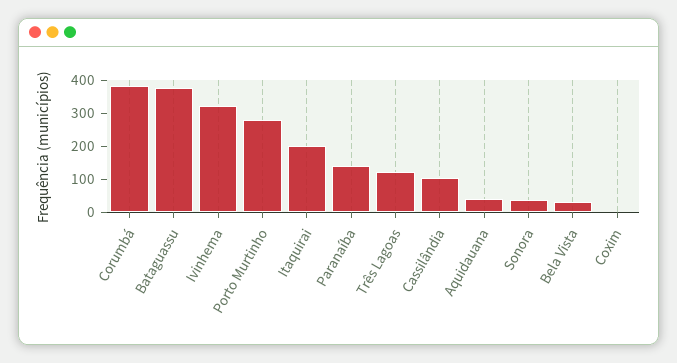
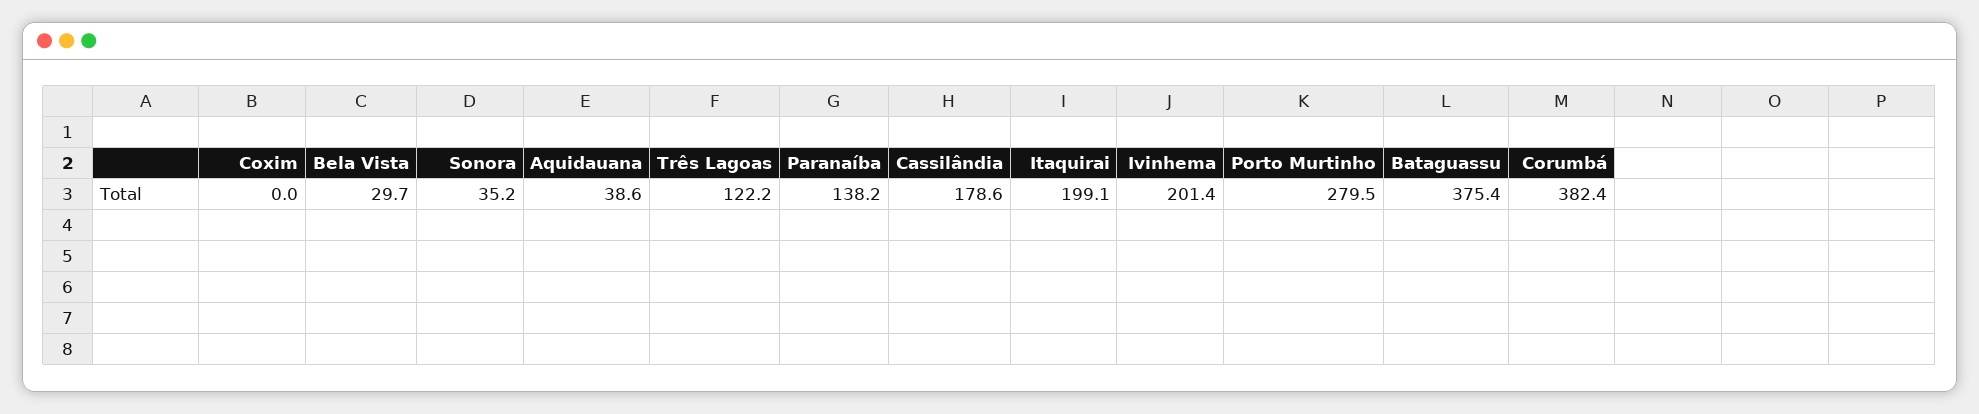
Ivinhema: 325 -> 201.4
Cassilândia: 100 -> 178.6

